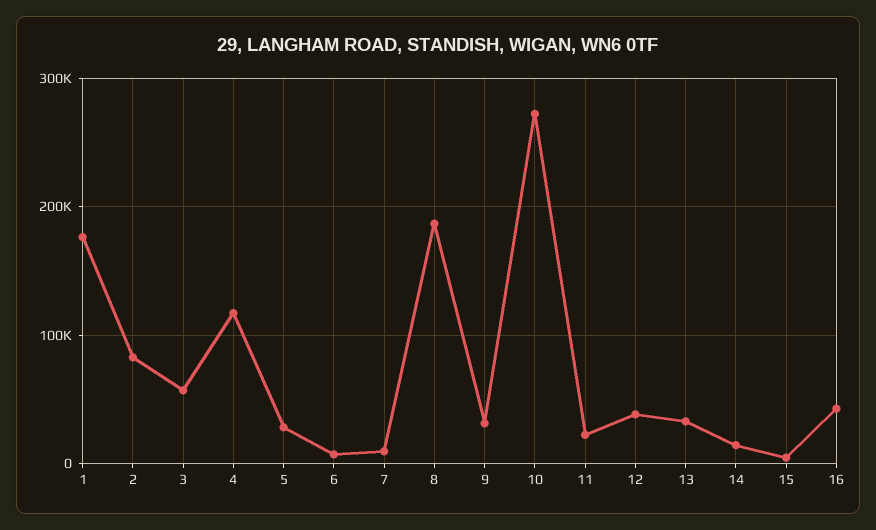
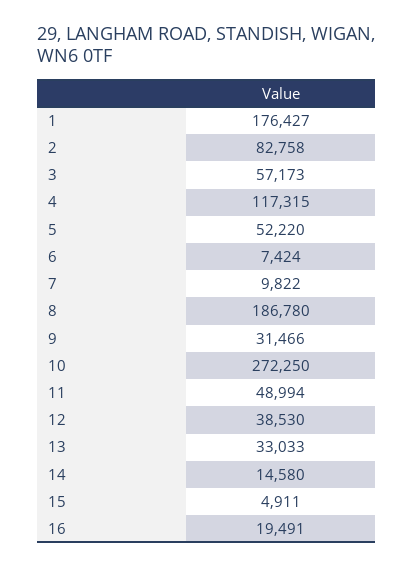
5: 30000 -> 52220
11: 20000 -> 48994
16: 40000 -> 19491

